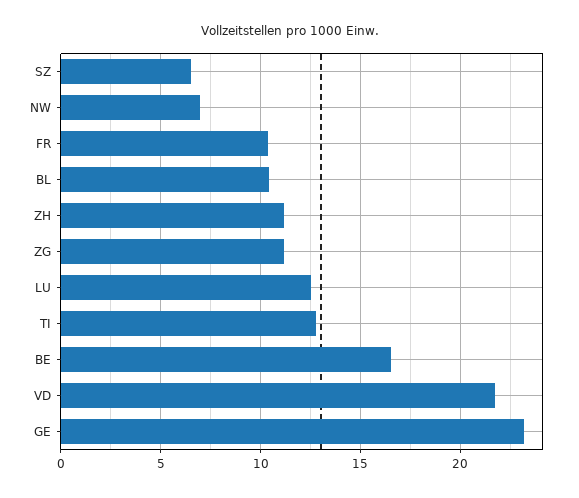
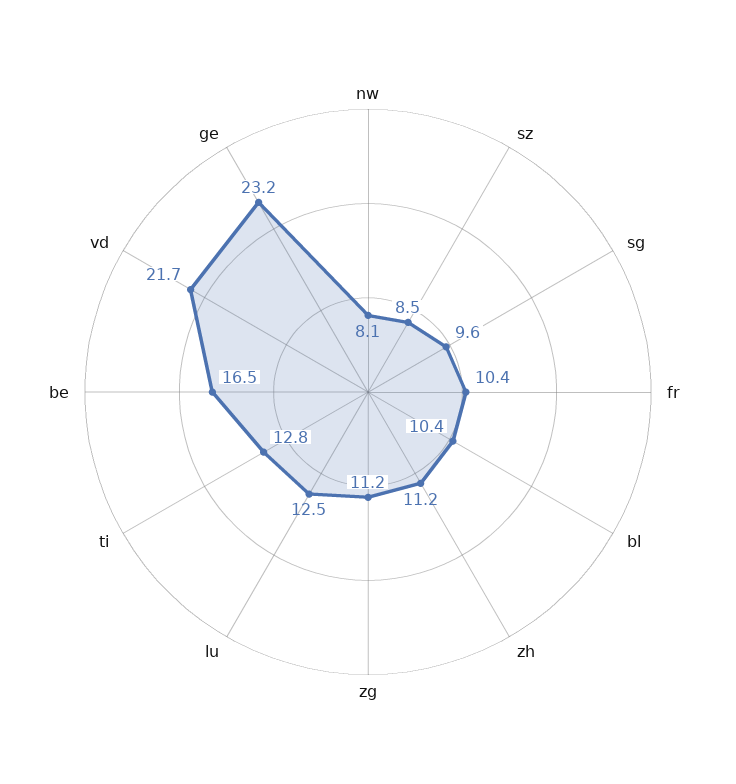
SZ: 6.5 -> 8.5
NW: 7 -> 8.1
sg: none -> 9.6

